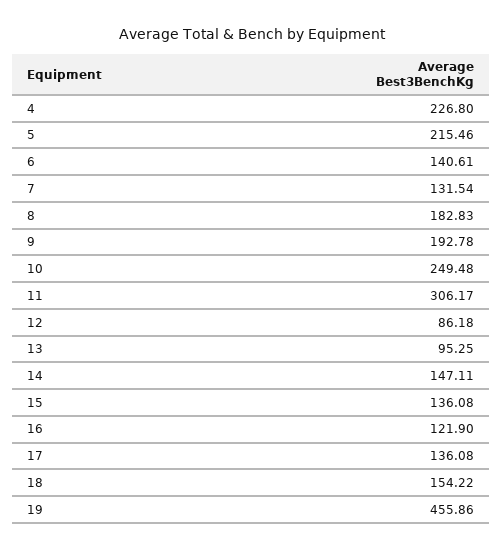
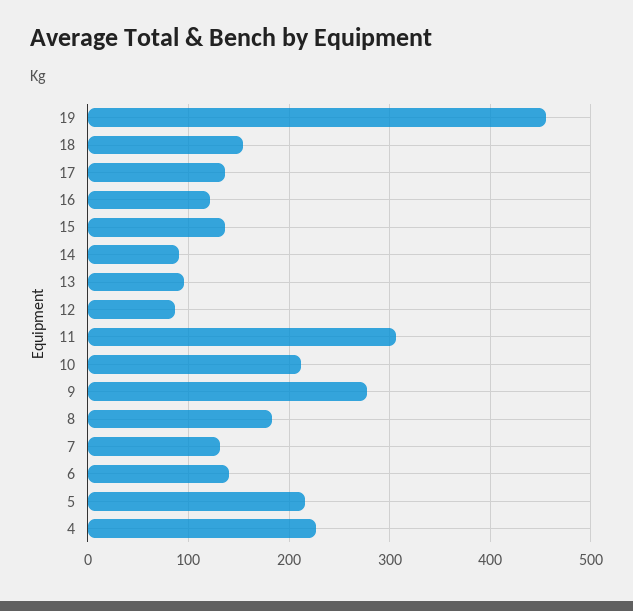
9: 192.78 -> 280
10: 249.48 -> 210
14: 147.11 -> 90

